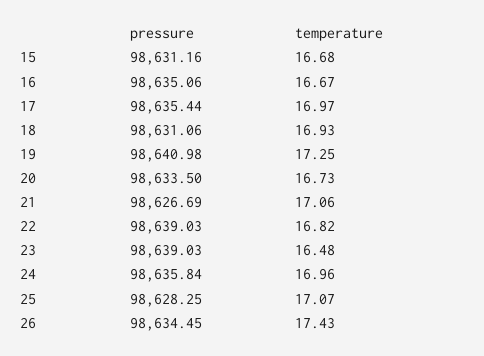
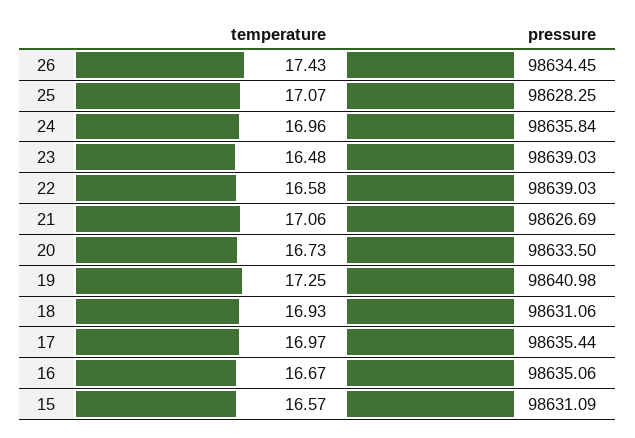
pressure, 15: 98631.16 -> 98631.09
temperature, 15: 16.68 -> 16.57
temperature, 22: 16.82 -> 16.58

